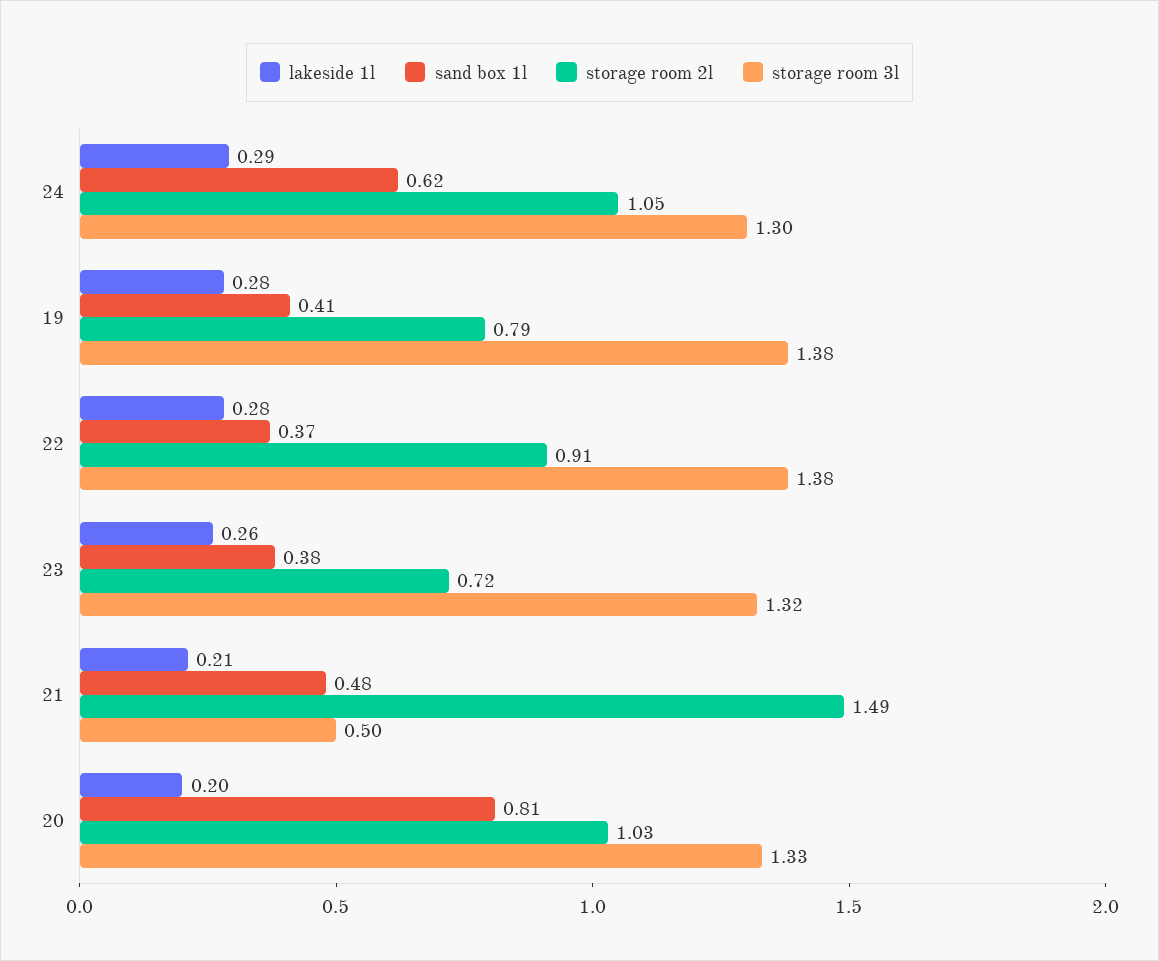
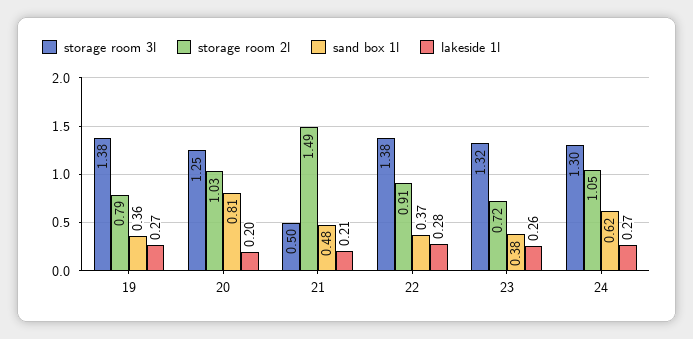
lakeside 1l, 24: 0.29 -> 0.27
lakeside 1l, 19: 0.28 -> 0.27
sand box 1l, 19: 0.41 -> 0.36
storage room 3l, 20: 1.33 -> 1.25

